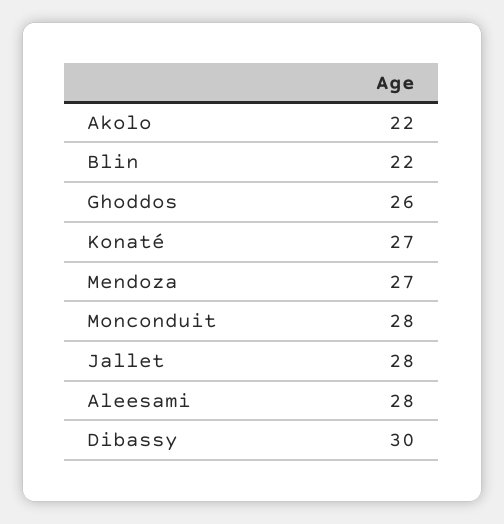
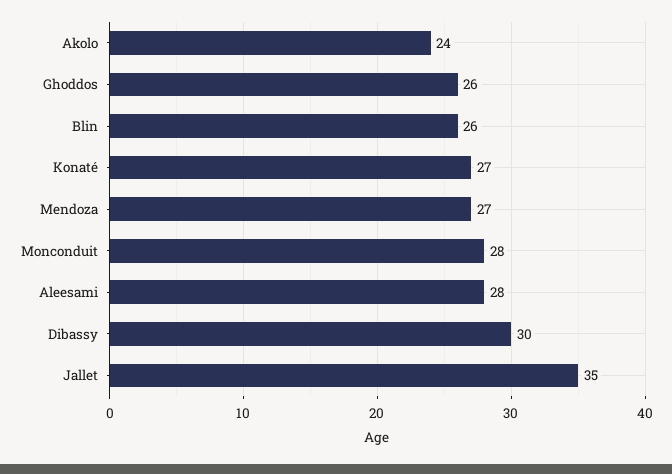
Akolo: 22 -> 24
Blin: 22 -> 26
Jallet: 28 -> 35

